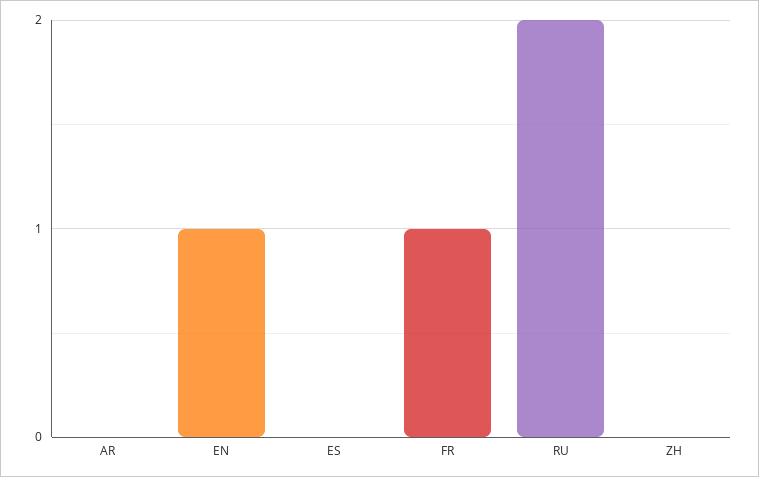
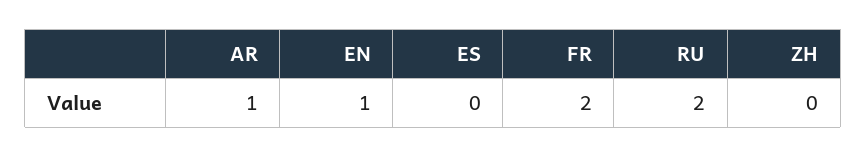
AR: 0 -> 1
FR: 1 -> 2

